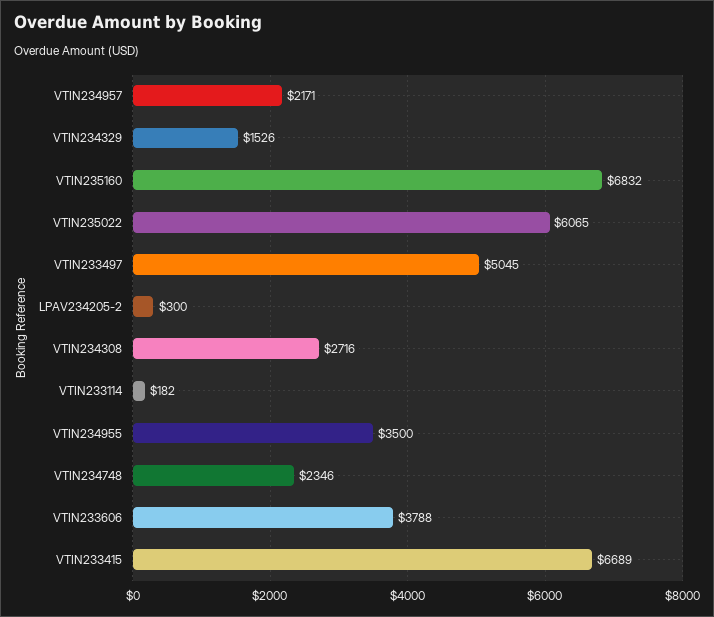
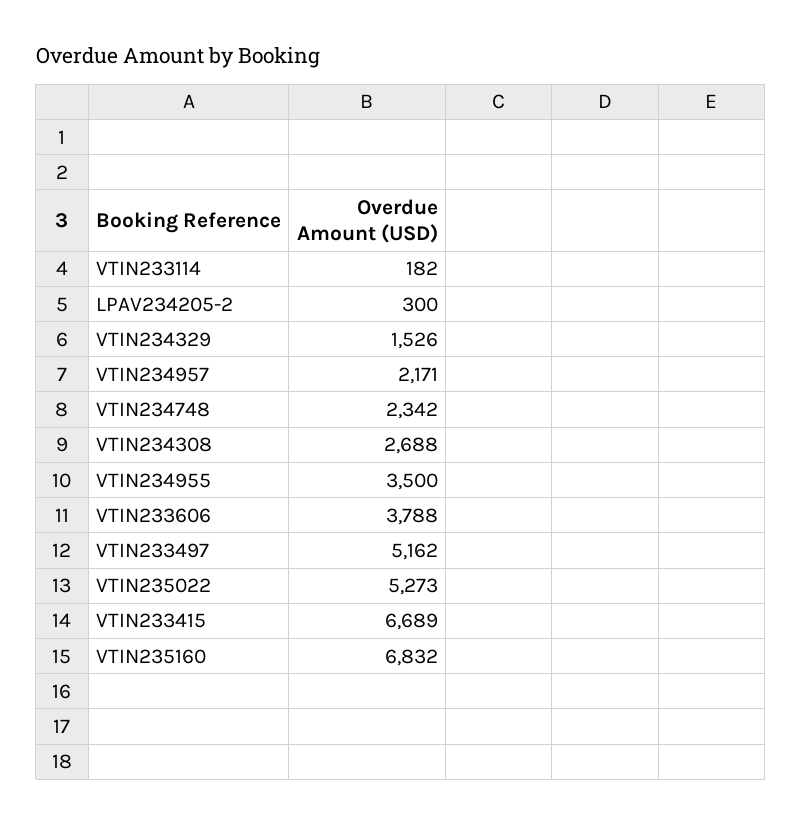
VTIN235022: 6065 -> 5273
VTIN233497: 5045 -> 5162
VTIN234308: 2716 -> 2688
VTIN234748: 2346 -> 2342

